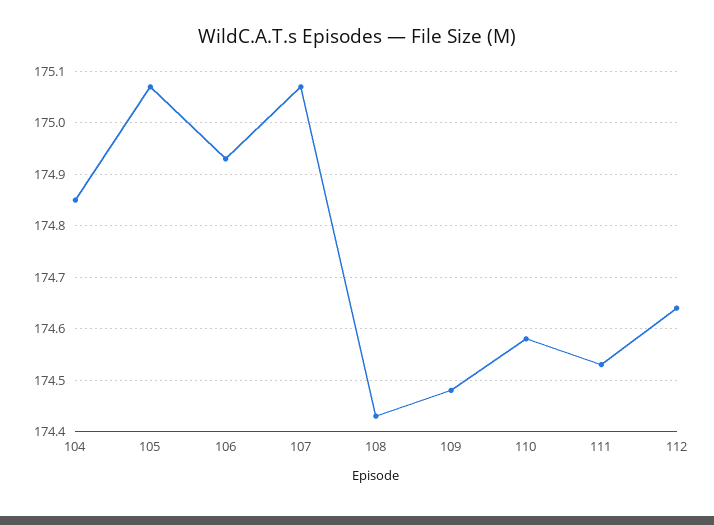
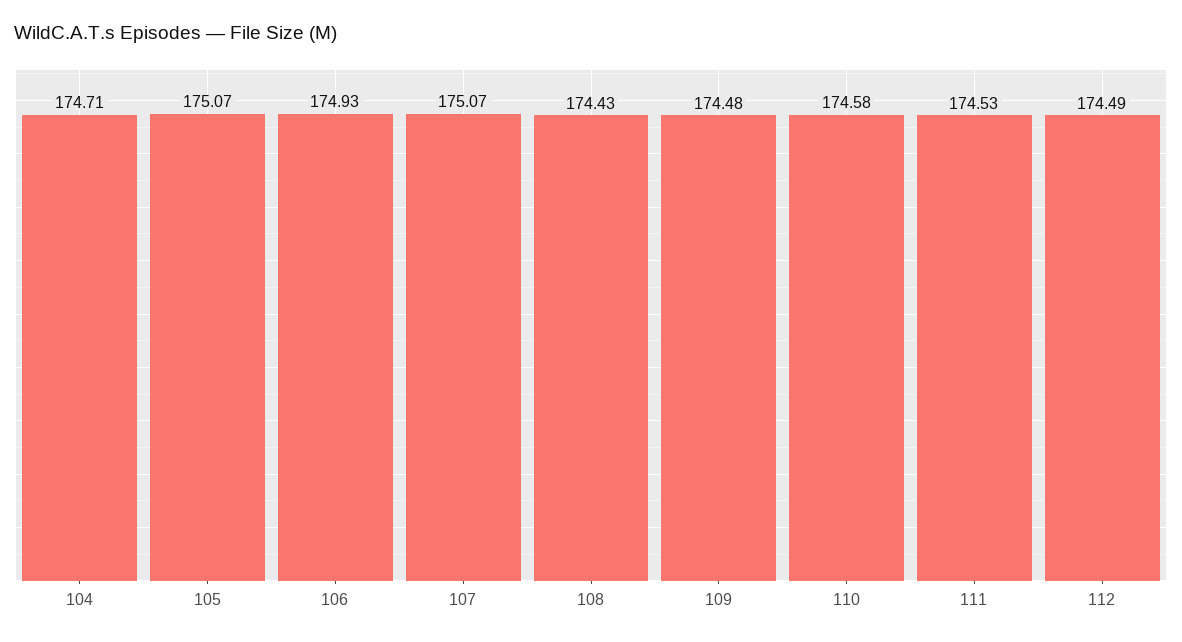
104: 174.85 -> 174.71
112: 174.65 -> 174.49

